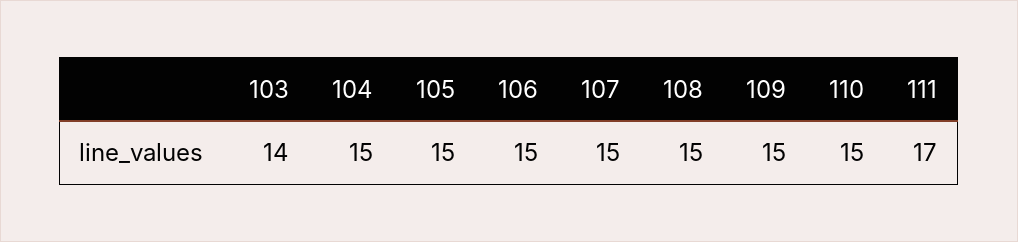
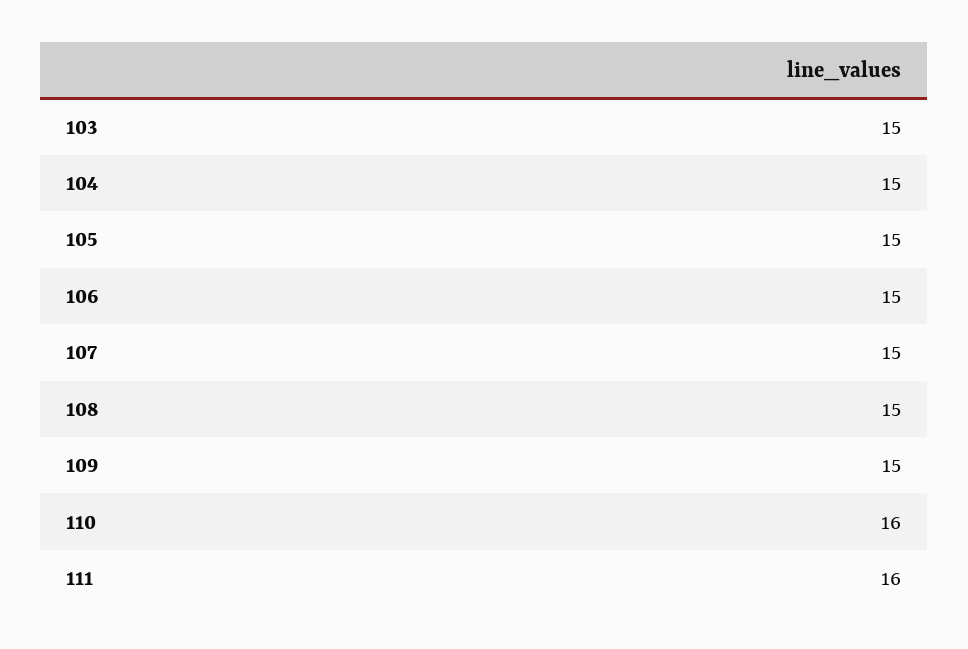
103: 14 -> 15
110: 15 -> 16
111: 17 -> 16

